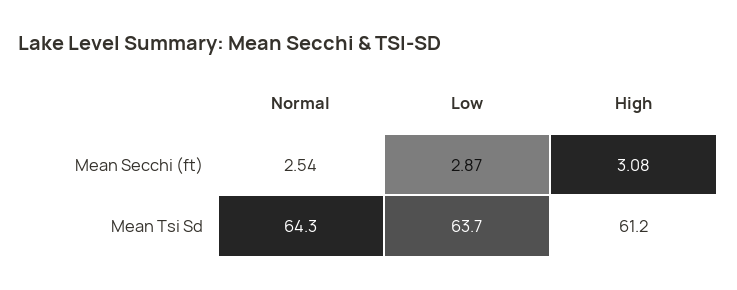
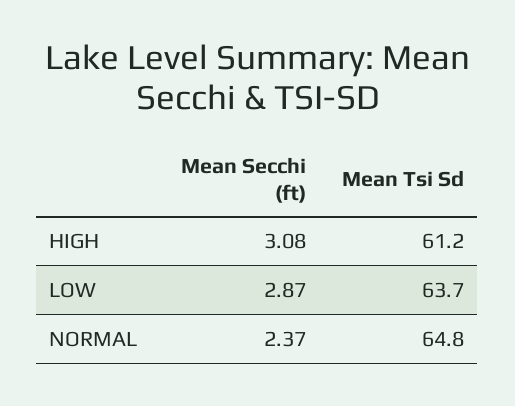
Normal, Mean Secchi (ft): 2.54 -> 2.37
Normal, Mean Tsi Sd: 64.3 -> 64.8

